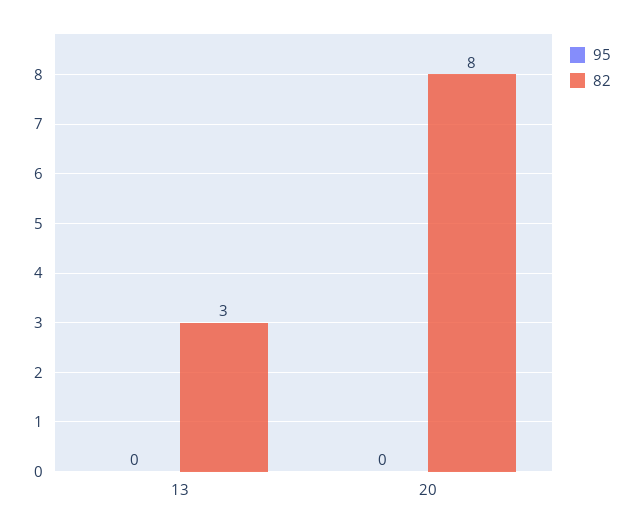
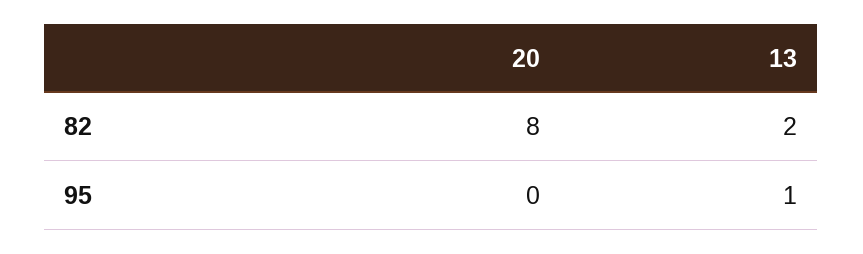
95, 13: 0 -> 1
82, 13: 3 -> 2

